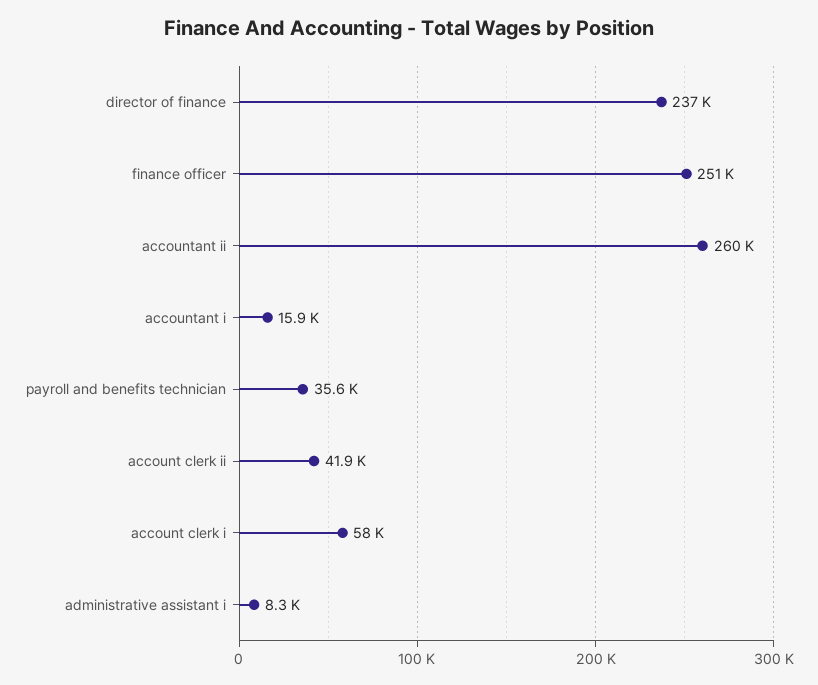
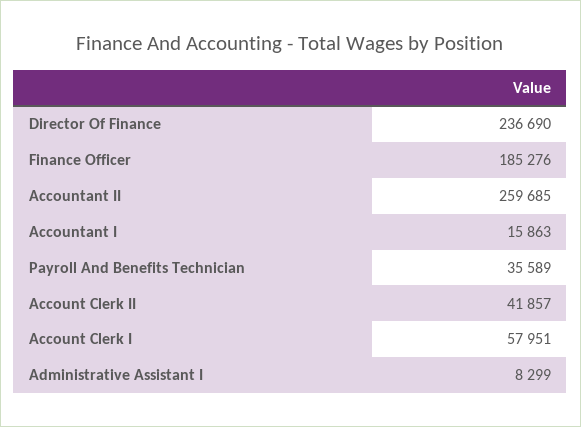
finance officer: 251000 -> 185276

